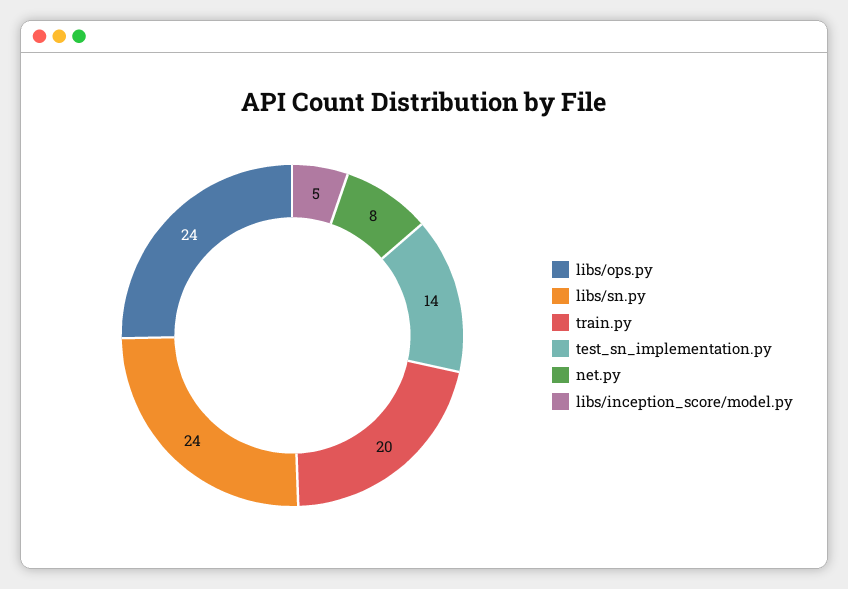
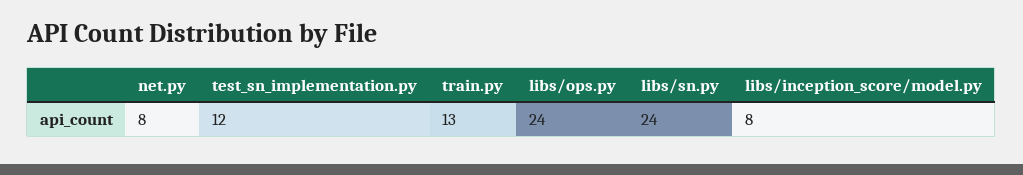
train.py: 20 -> 13
test_sn_implementation.py: 14 -> 12
libs/inception_score/model.py: 5 -> 8

